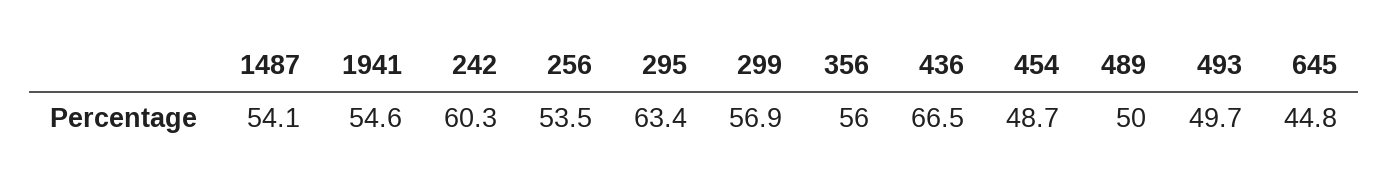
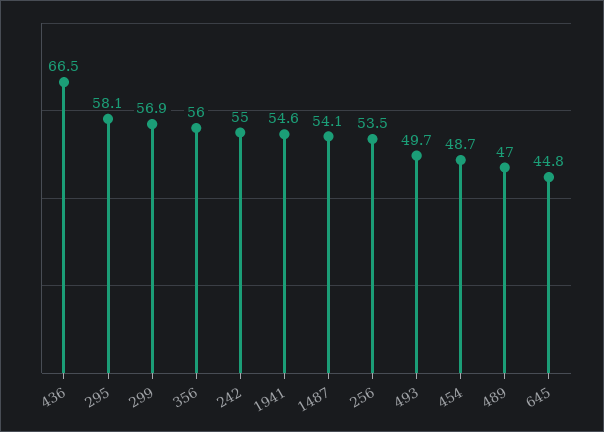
242: 60.3 -> 55
295: 63.4 -> 58.1
489: 50 -> 47

